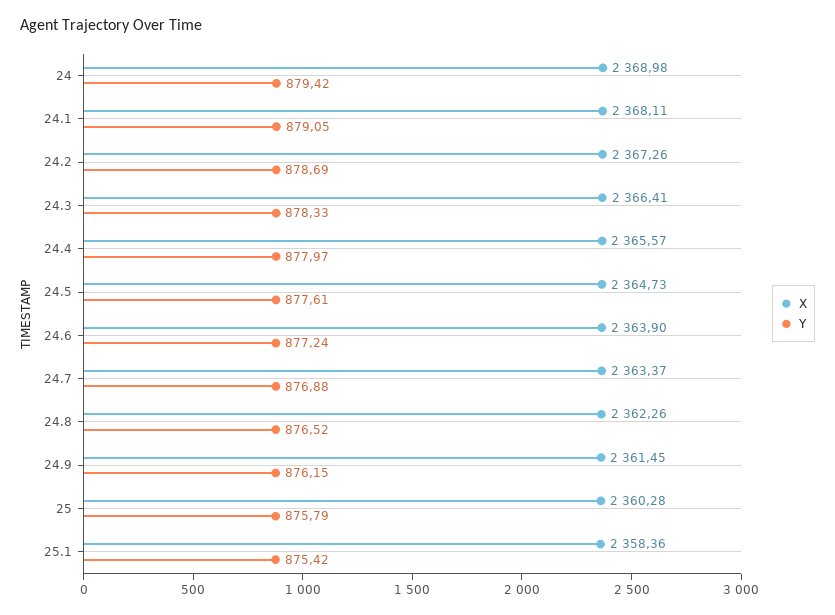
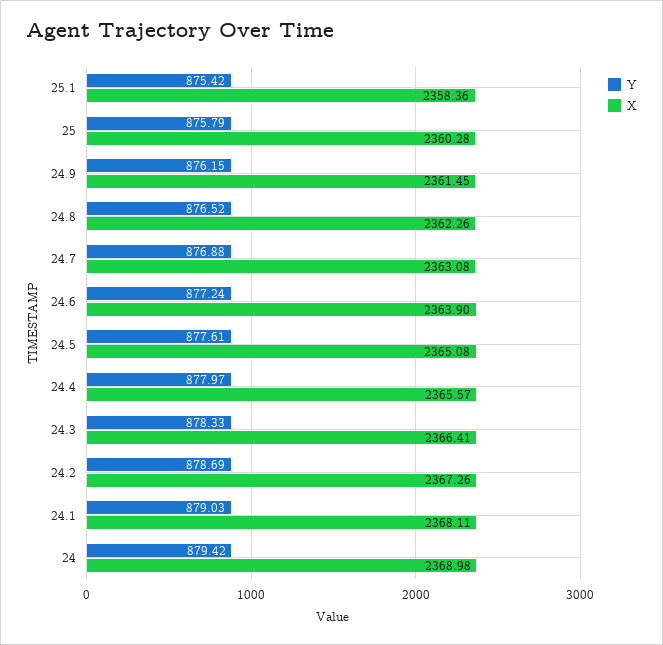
Y, 24.1: 879.05 -> 879.03
X, 24.5: 2364.73 -> 2365.08
X, 24.7: 2363.37 -> 2363.08

